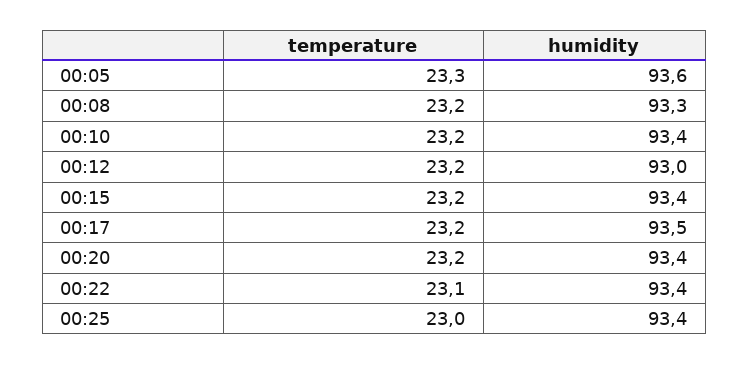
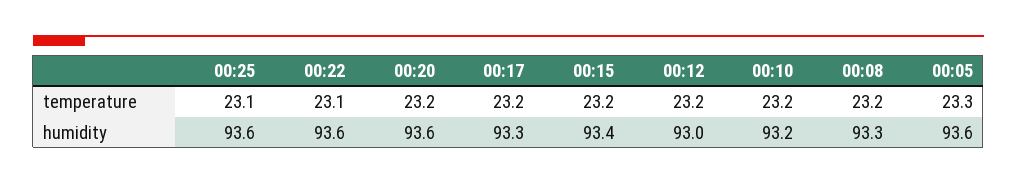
humidity, 00:10: 93.4 -> 93.2
humidity, 00:17: 93.5 -> 93.3
humidity, 00:20: 93.4 -> 93.6
humidity, 00:22: 93.4 -> 93.6
temperature, 00:25: 23 -> 23.1
humidity, 00:25: 93.4 -> 93.6

